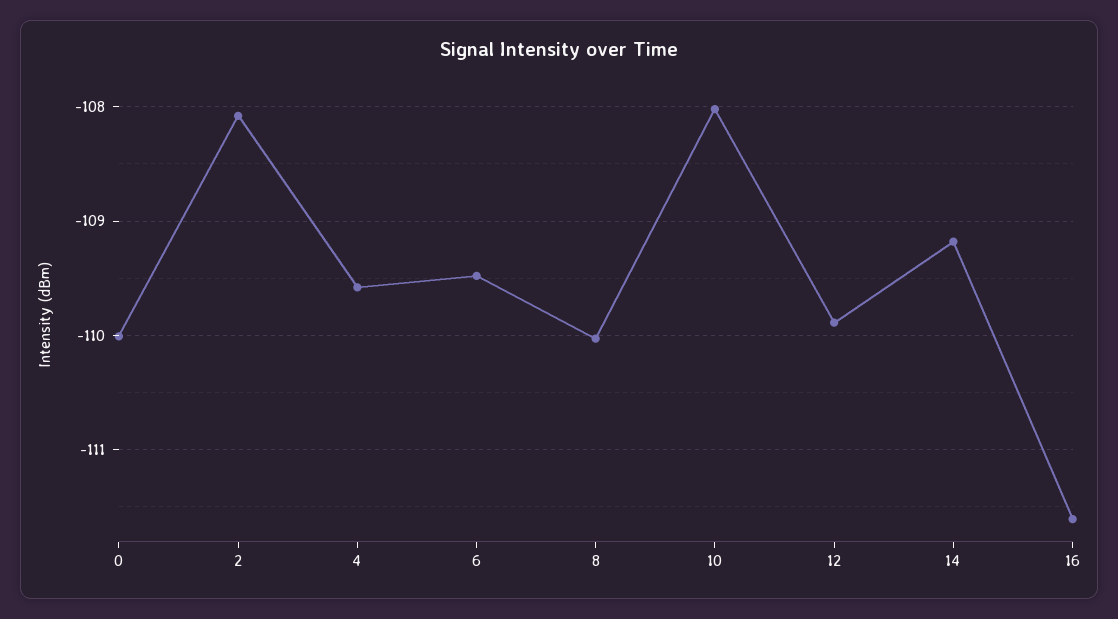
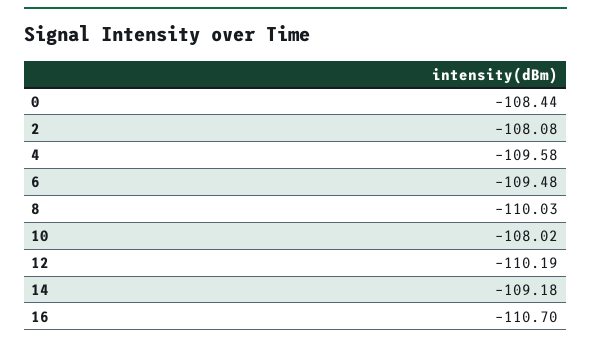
0: -110 -> -108.44
12: -109.9 -> -110.19
16: -111.6 -> -110.7

